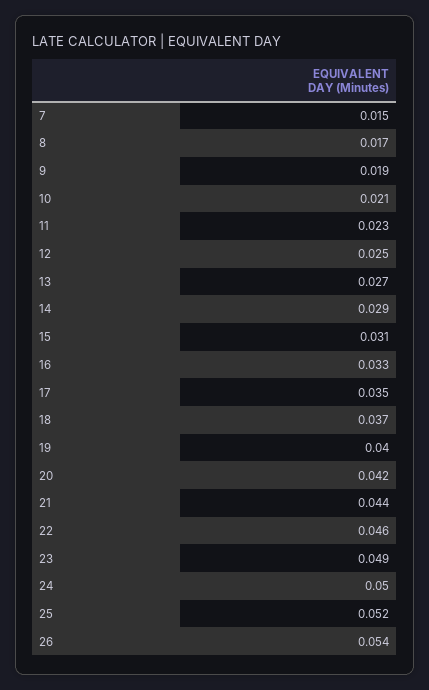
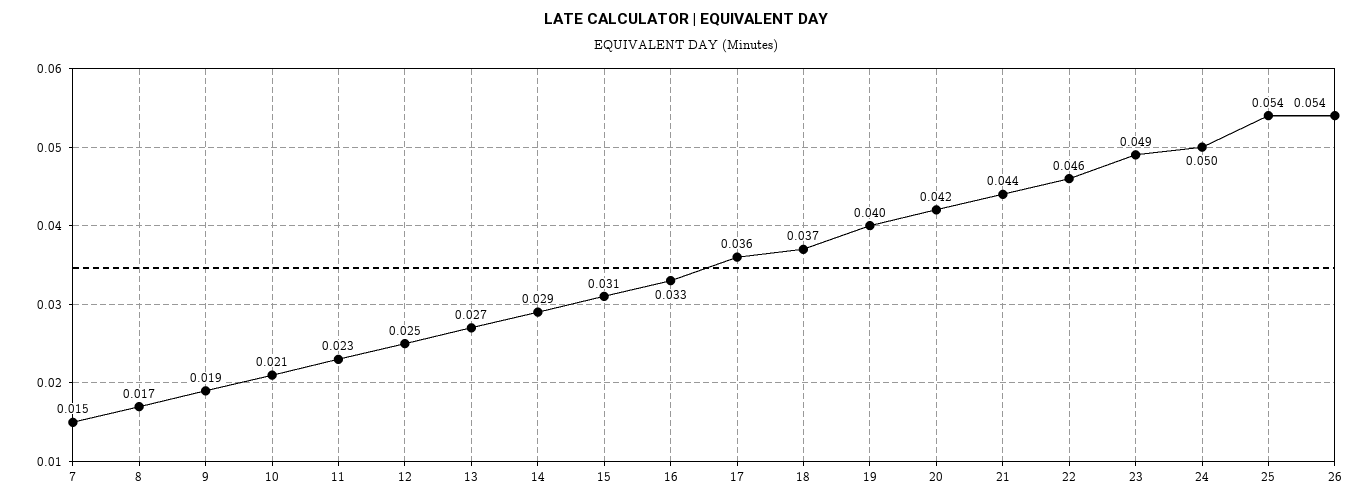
17: 0.035 -> 0.036
25: 0.052 -> 0.054

